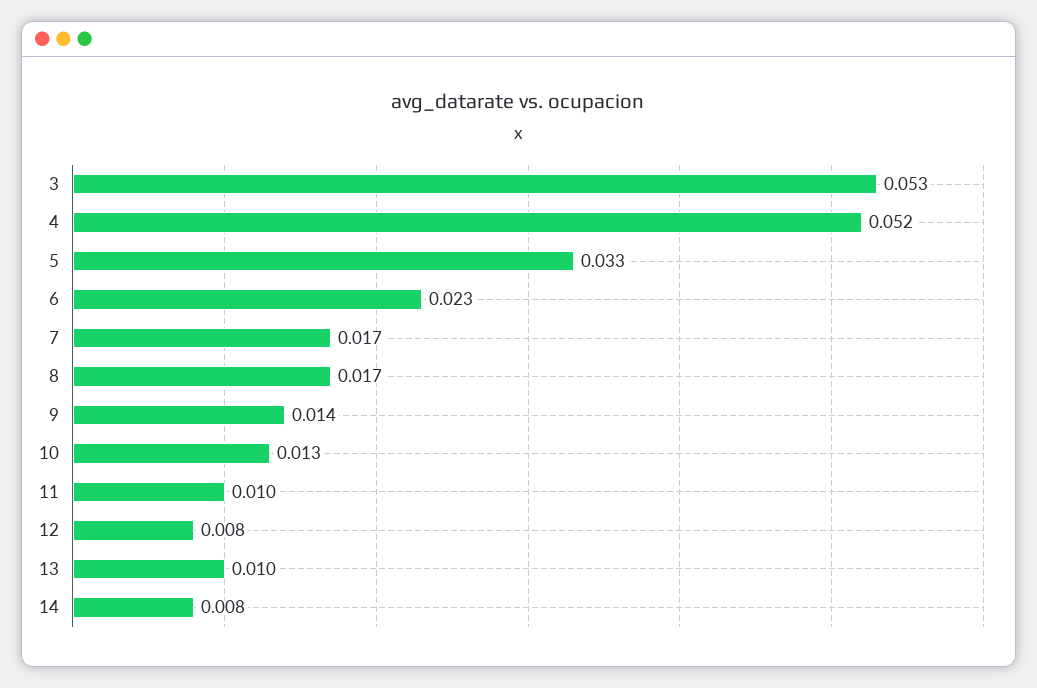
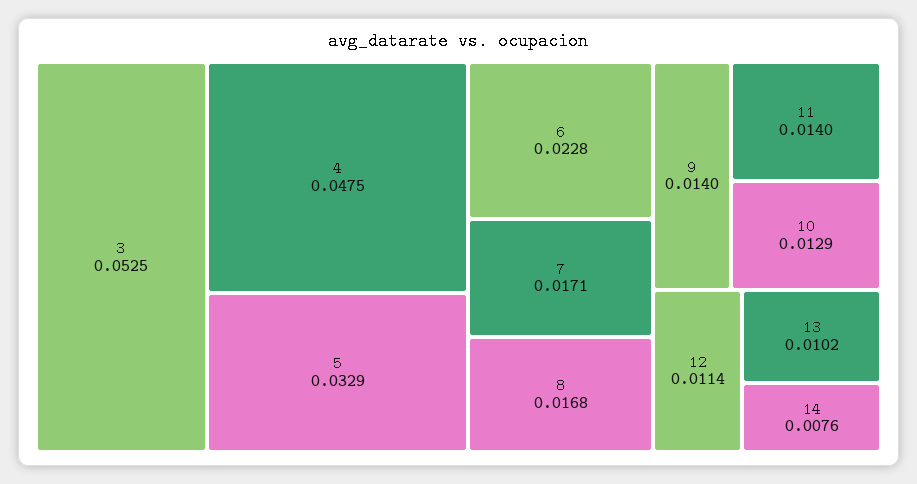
4: 0.052 -> 0.0475
11: 0.01 -> 0.014
12: 0.008 -> 0.0114

